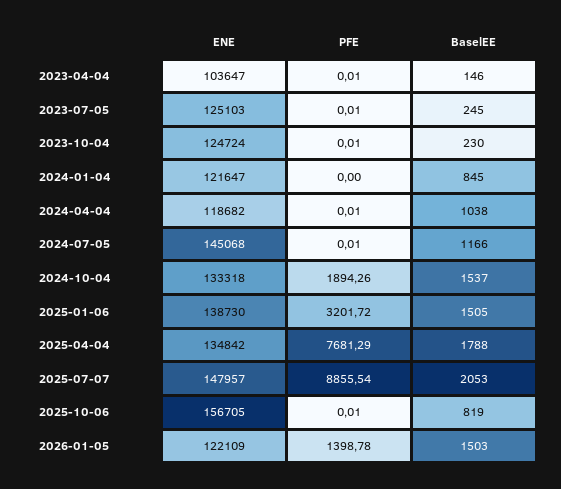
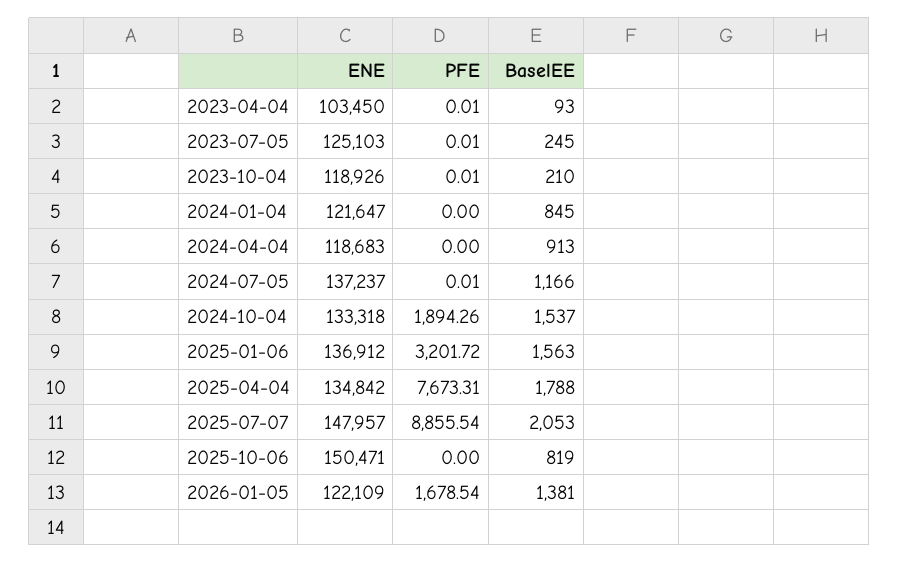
ENE, 2023-04-04: 103647 -> 103450
BaselEE, 2023-04-04: 146 -> 93
ENE, 2023-10-04: 124724 -> 118926
BaselEE, 2023-10-04: 230 -> 210
ENE, 2024-04-04: 118682 -> 118683
PFE, 2024-04-04: 0.01 -> 0
BaselEE, 2024-04-04: 1038 -> 913
ENE, 2024-07-05: 145068 -> 137237
ENE, 2025-01-06: 138730 -> 136912
BaselEE, 2025-01-06: 1505 -> 1563
PFE, 2025-04-04: 7681.29 -> 7673.31
ENE, 2025-10-06: 156705 -> 150471
PFE, 2025-10-06: 0.01 -> 0
PFE, 2026-01-05: 1398.78 -> 1678.54
BaselEE, 2026-01-05: 1503 -> 1381

